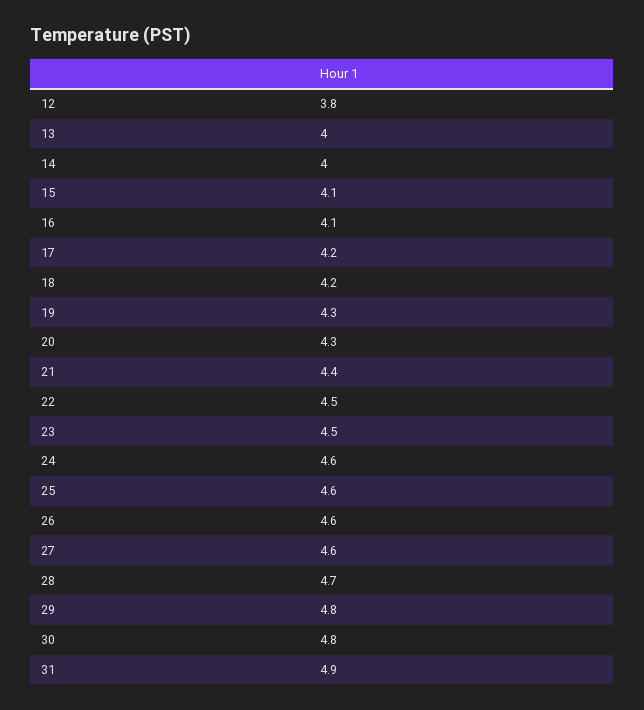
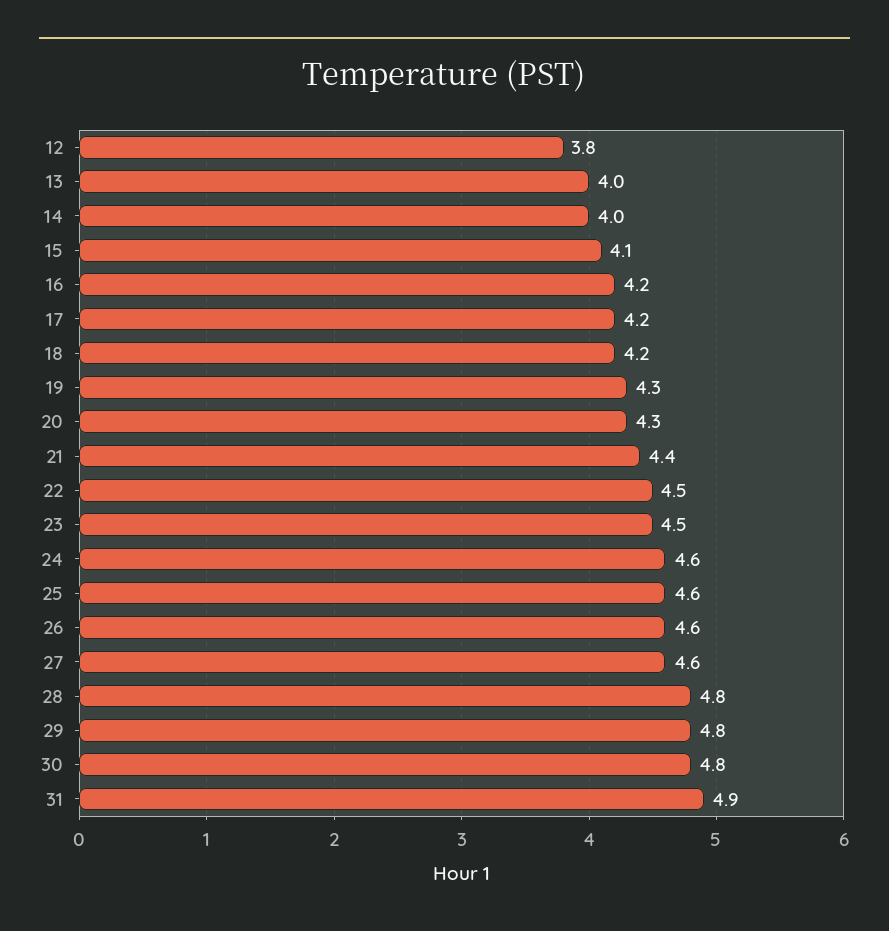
16: 4.1 -> 4.2
28: 4.7 -> 4.8

